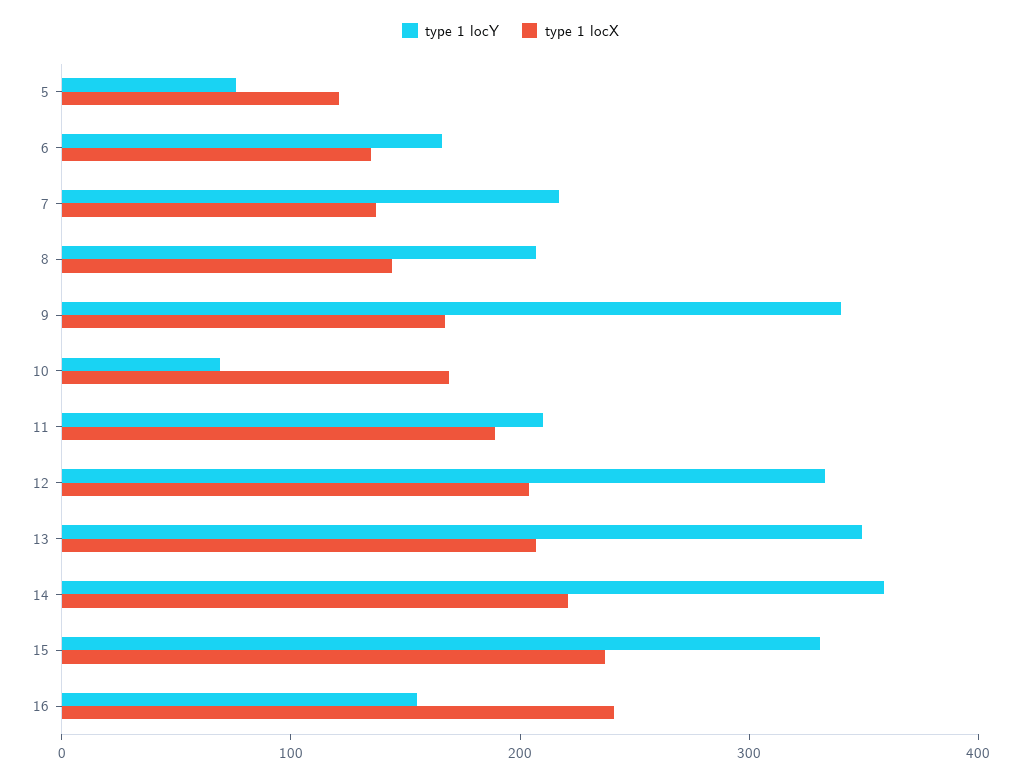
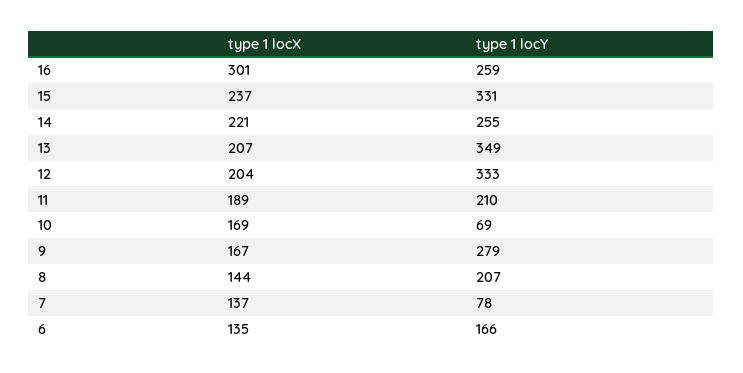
type 1 locY, 5: 80 -> none
type 1 locX, 5: 120 -> none
type 1 locY, 7: 220 -> 78
type 1 locY, 9: 340 -> 279
type 1 locY, 14: 360 -> 255
type 1 locY, 16: 160 -> 259
type 1 locX, 16: 240 -> 301

